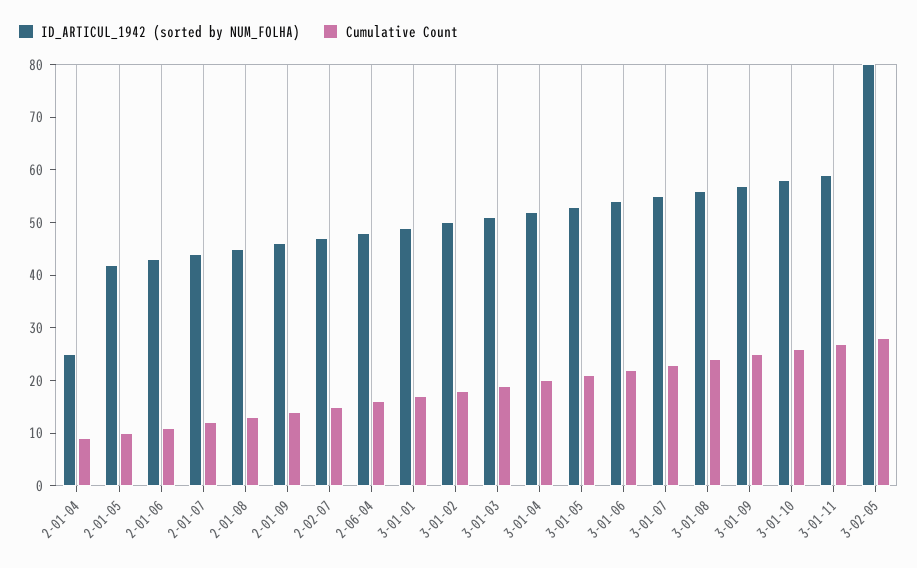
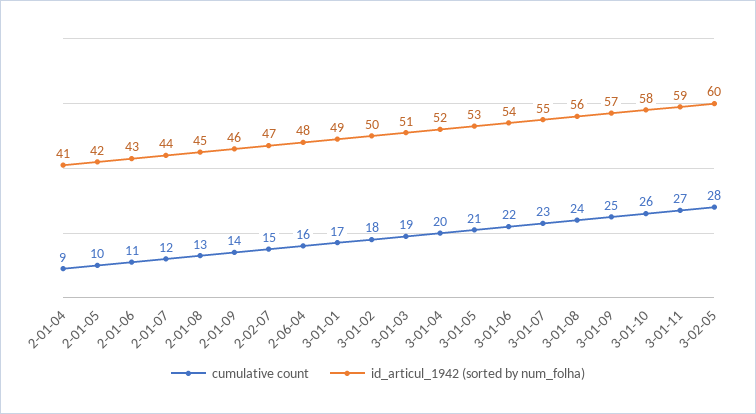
ID_ARTICUL_1942 (sorted by NUM_FOLHA), 2-01-04: 25 -> 41
ID_ARTICUL_1942 (sorted by NUM_FOLHA), 3-02-05: 80 -> 60

